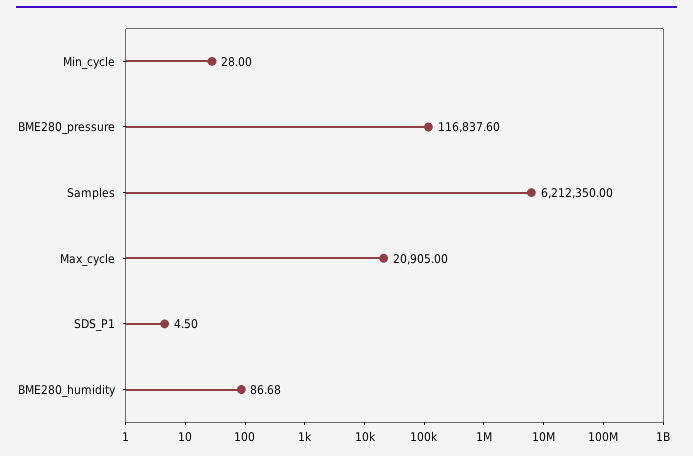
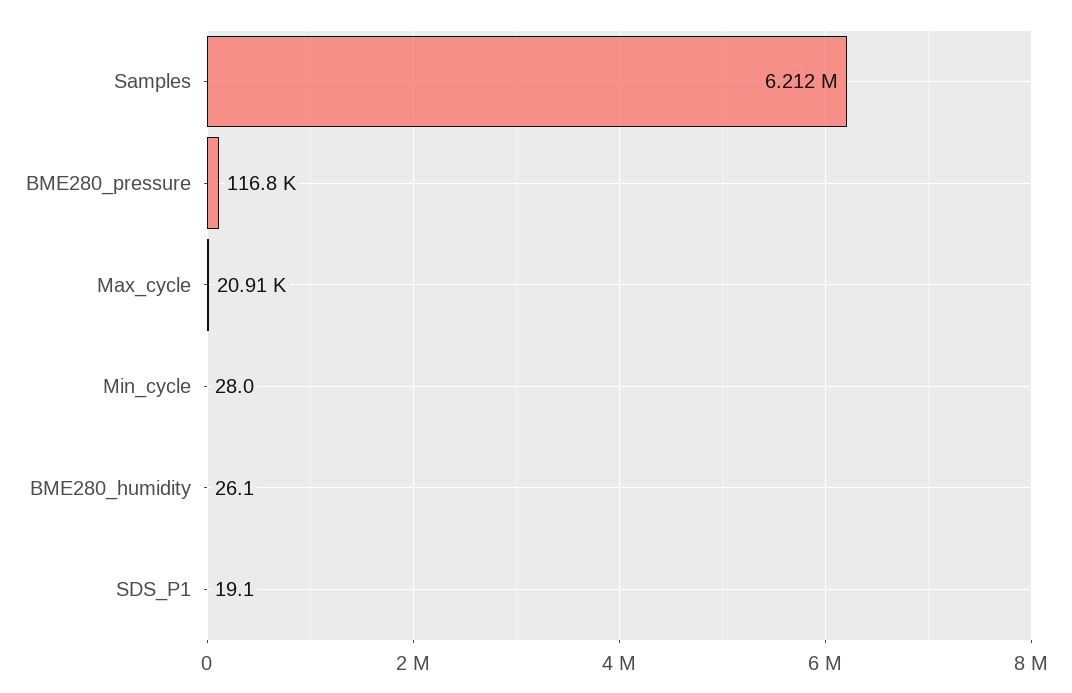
SDS_P1: 4.5 -> 19.1
BME280_humidity: 86.68 -> 26.1

